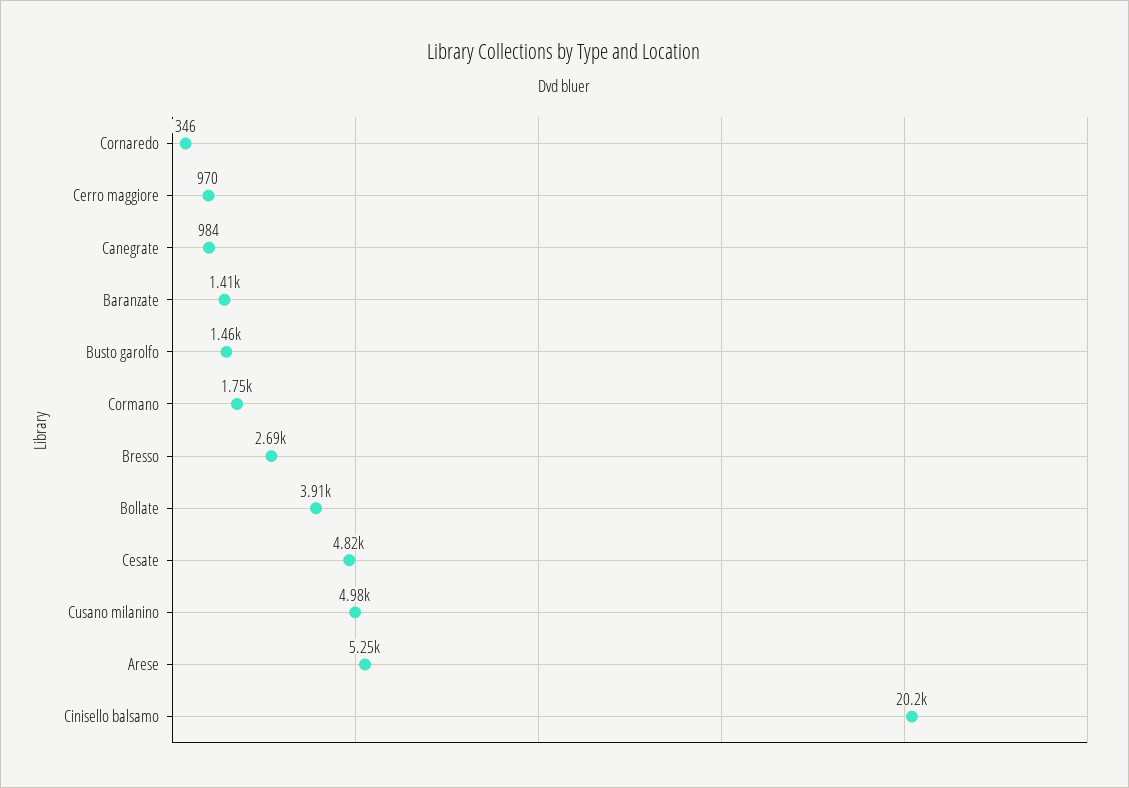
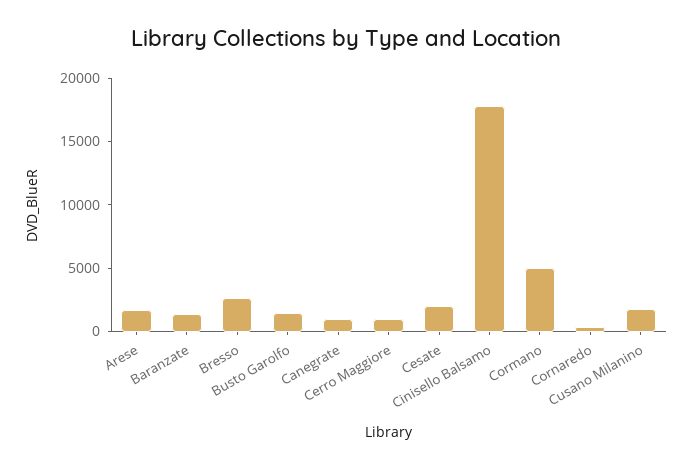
Cormano: 1750 -> 5000
Bollate: 3910 -> none
Cesate: 4820 -> 2000
Cusano milanino: 4980 -> 2000
Arese: 5250 -> 2000
Cinisello balsamo: 20200 -> 18000

